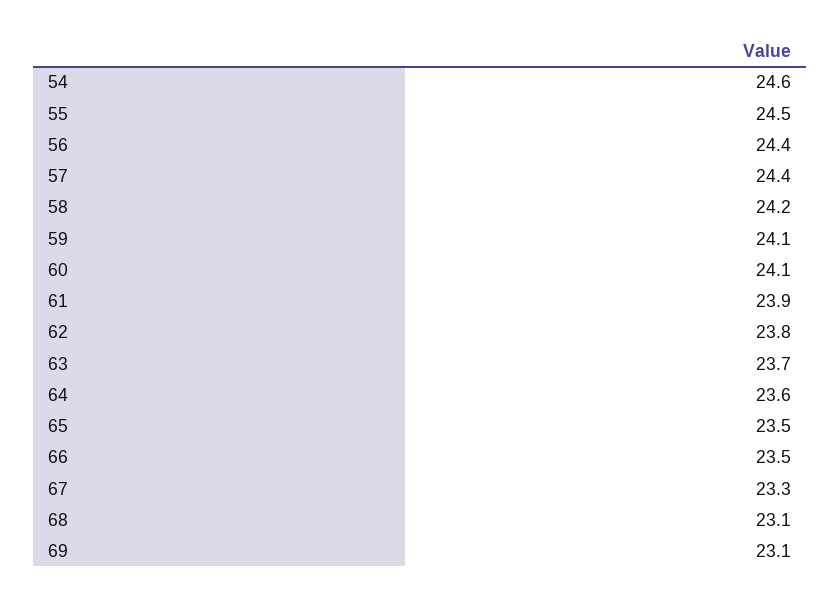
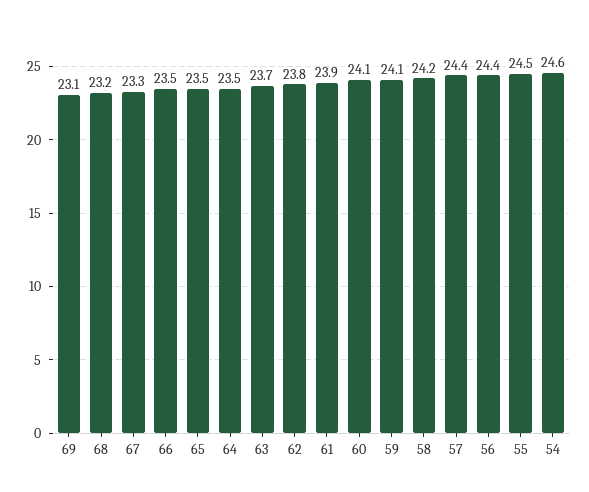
64: 23.6 -> 23.5
68: 23.1 -> 23.2

